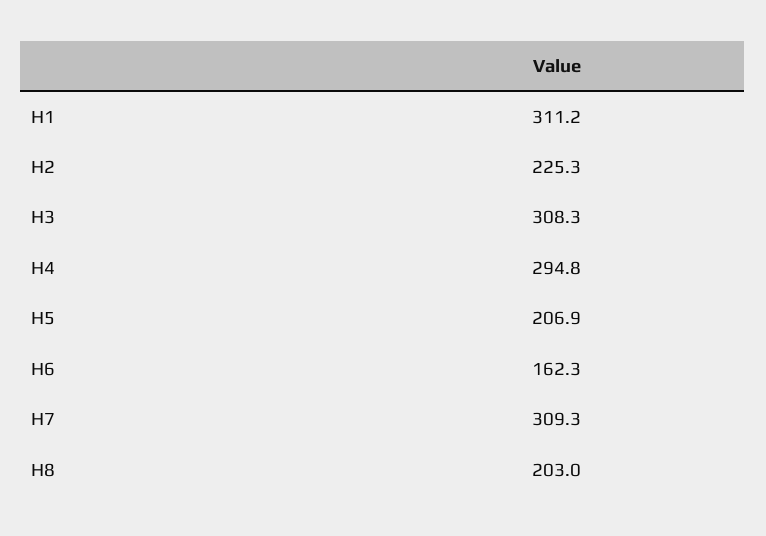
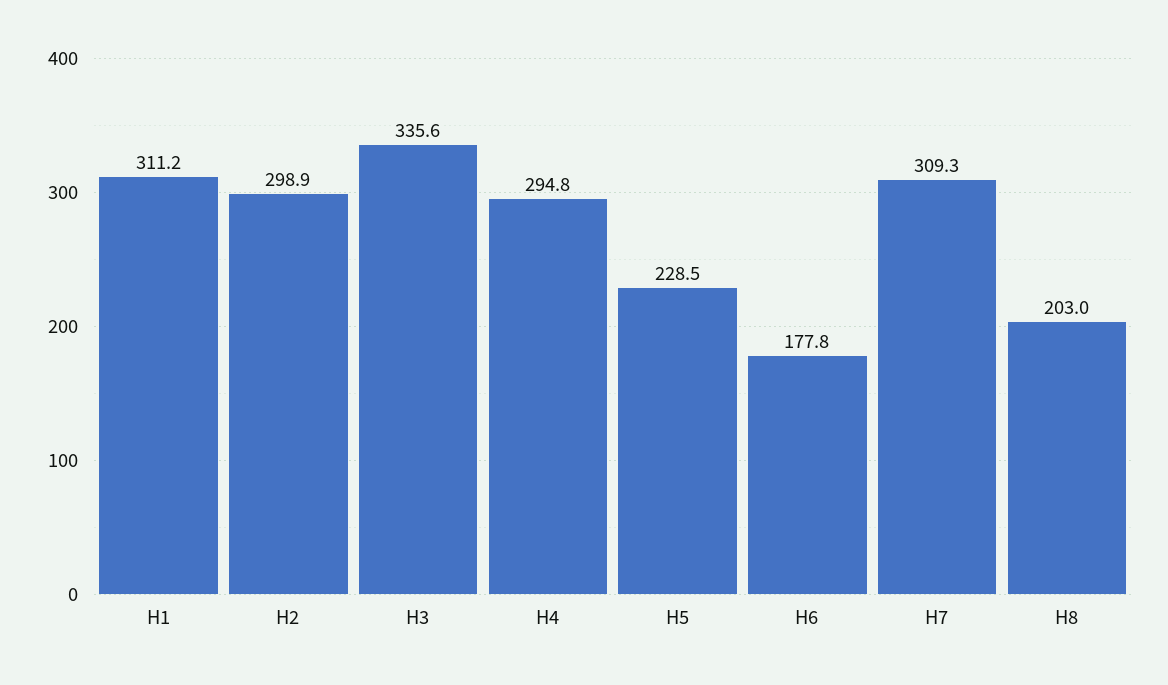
H2: 225.3 -> 298.9
H3: 308.3 -> 335.6
H5: 206.9 -> 228.5
H6: 162.3 -> 177.8

